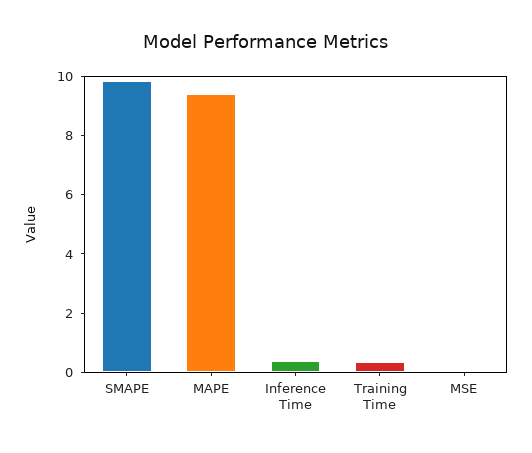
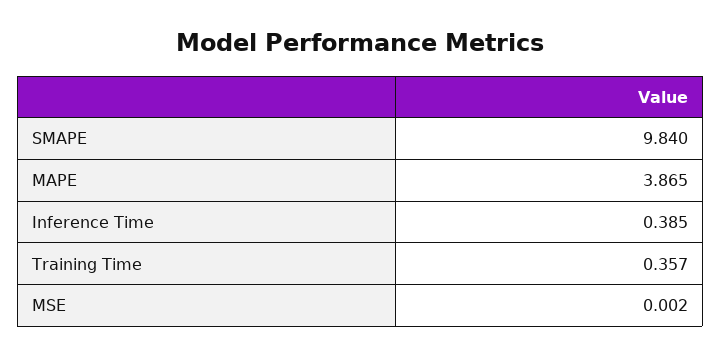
MAPE: 9.5 -> 3.865

